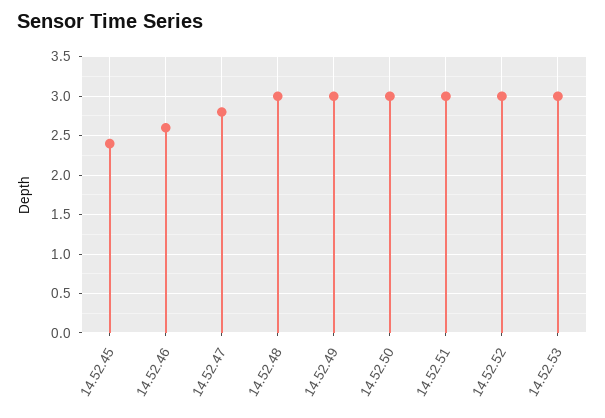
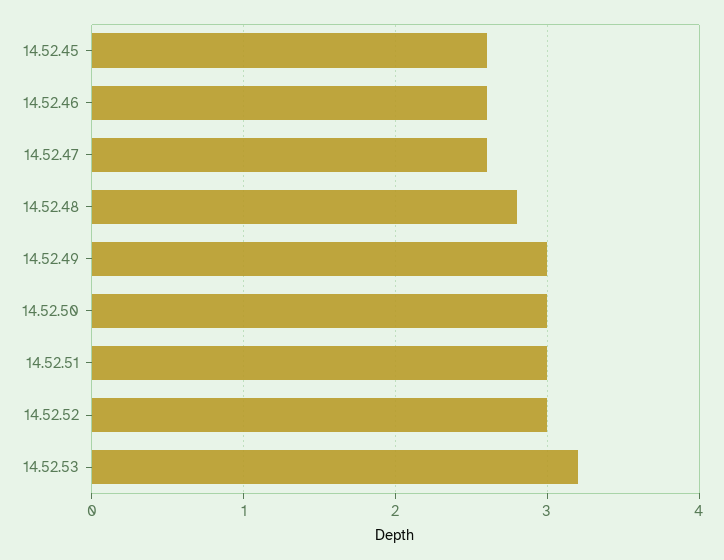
14.52.45: 2.4 -> 2.6
14.52.47: 2.8 -> 2.6
14.52.48: 3 -> 2.8
14.52.53: 3 -> 3.2

